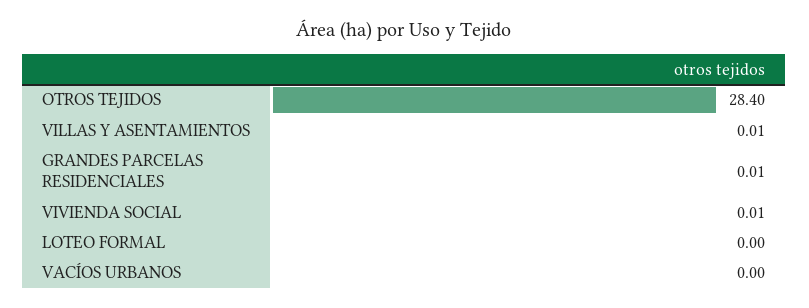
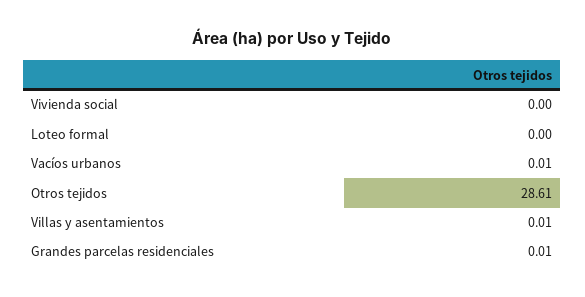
OTROS TEJIDOS: 28.4 -> 28.61
VIVIENDA SOCIAL: 0.01 -> 0
VACÍOS URBANOS: 0 -> 0.01

